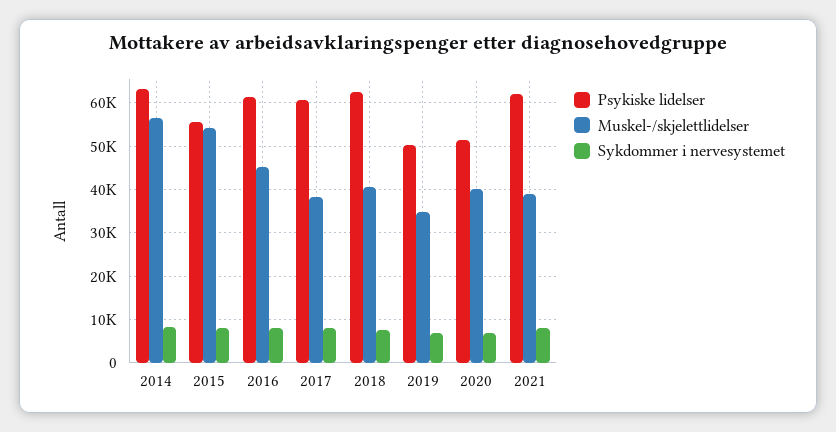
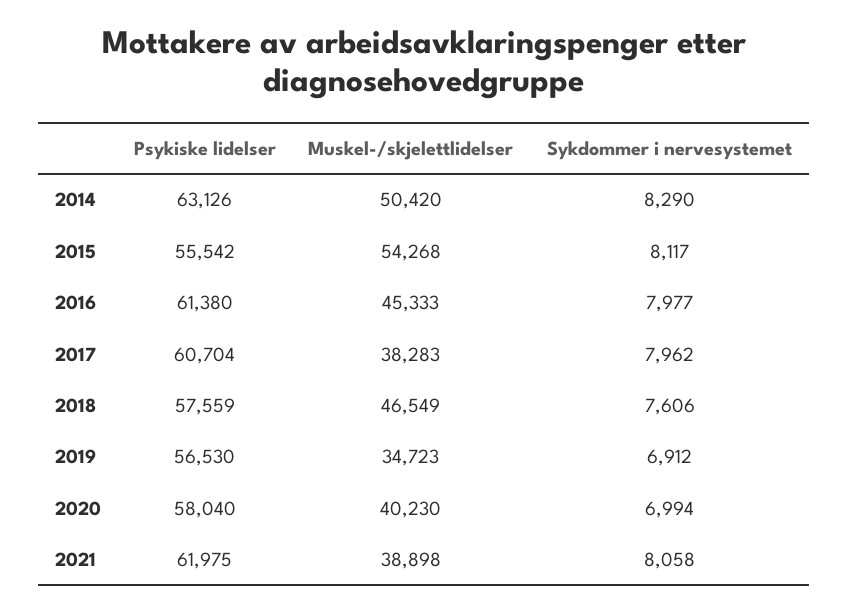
Muskel-/skjelettlidelser, 2014: 56000 -> 50420
Psykiske lidelser, 2018: 62000 -> 57559
Muskel-/skjelettlidelser, 2018: 40000 -> 46549
Psykiske lidelser, 2019: 50000 -> 56530
Psykiske lidelser, 2020: 52000 -> 58040

